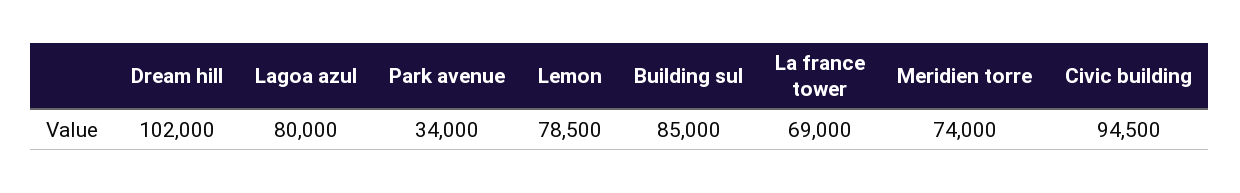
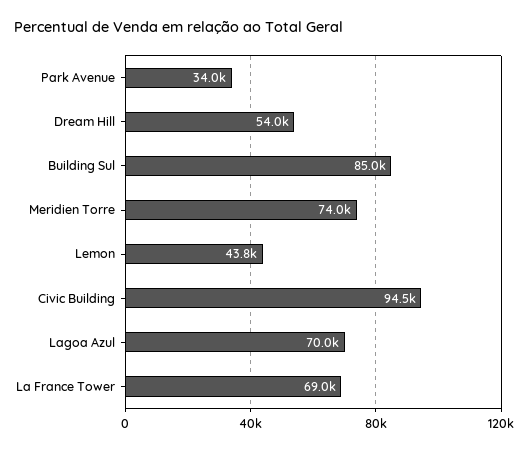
Dream hill: 102000 -> 54000
Lagoa azul: 80000 -> 70000
Lemon: 78500 -> 43800

